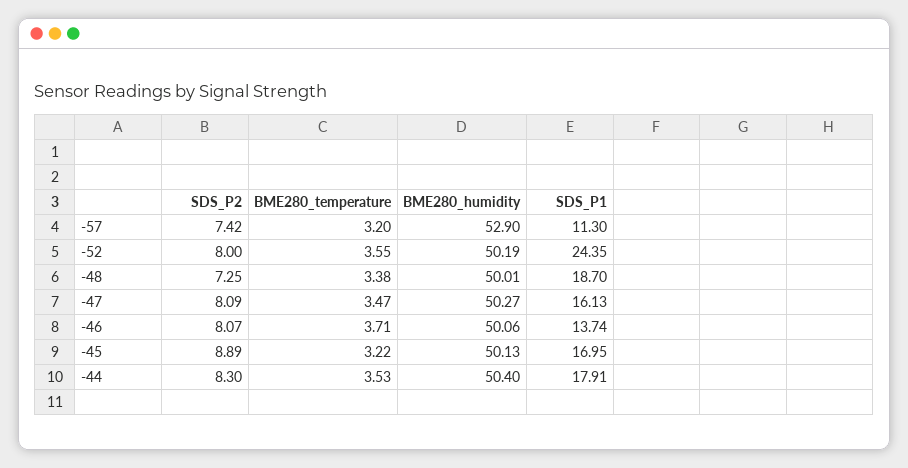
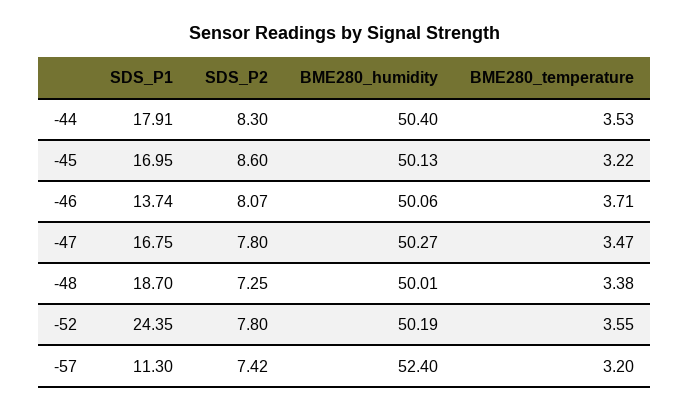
BME280_humidity, -57: 52.9 -> 52.4
SDS_P2, -52: 8 -> 7.8
SDS_P2, -47: 8.09 -> 7.8
SDS_P1, -47: 16.13 -> 16.75
SDS_P2, -45: 8.89 -> 8.6

